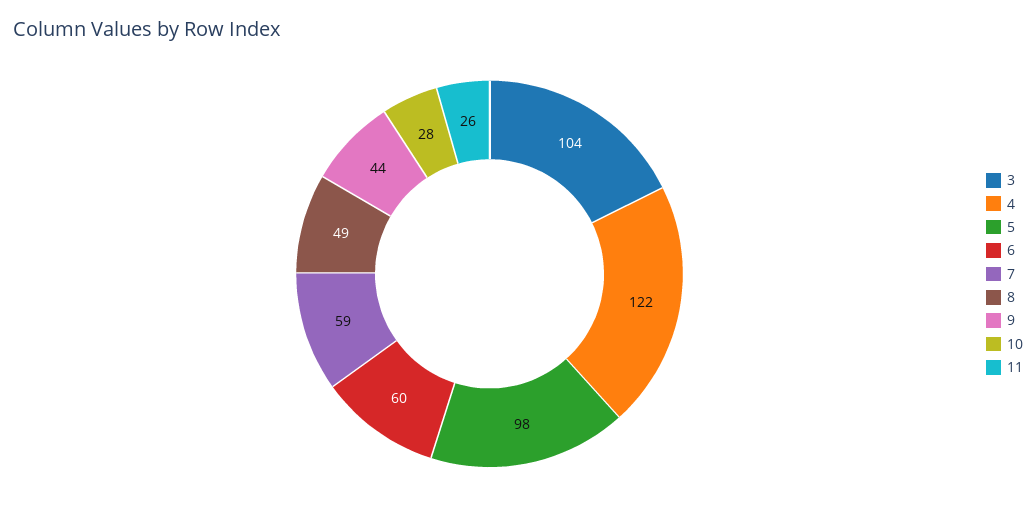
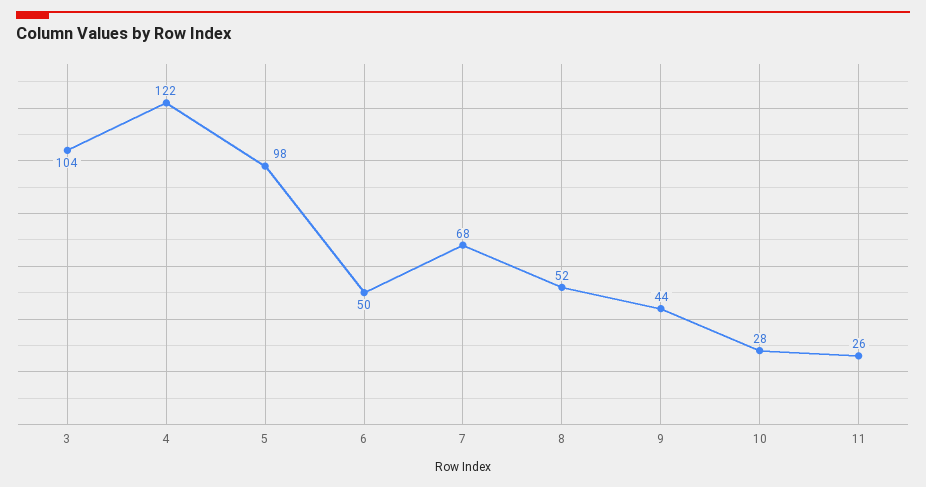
6: 60 -> 50
7: 59 -> 68
8: 49 -> 52

